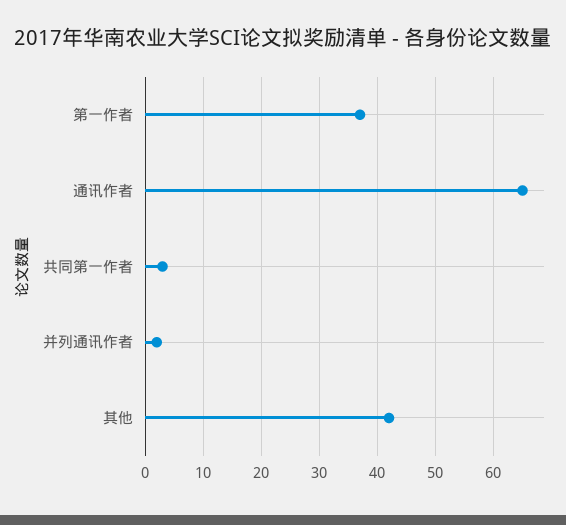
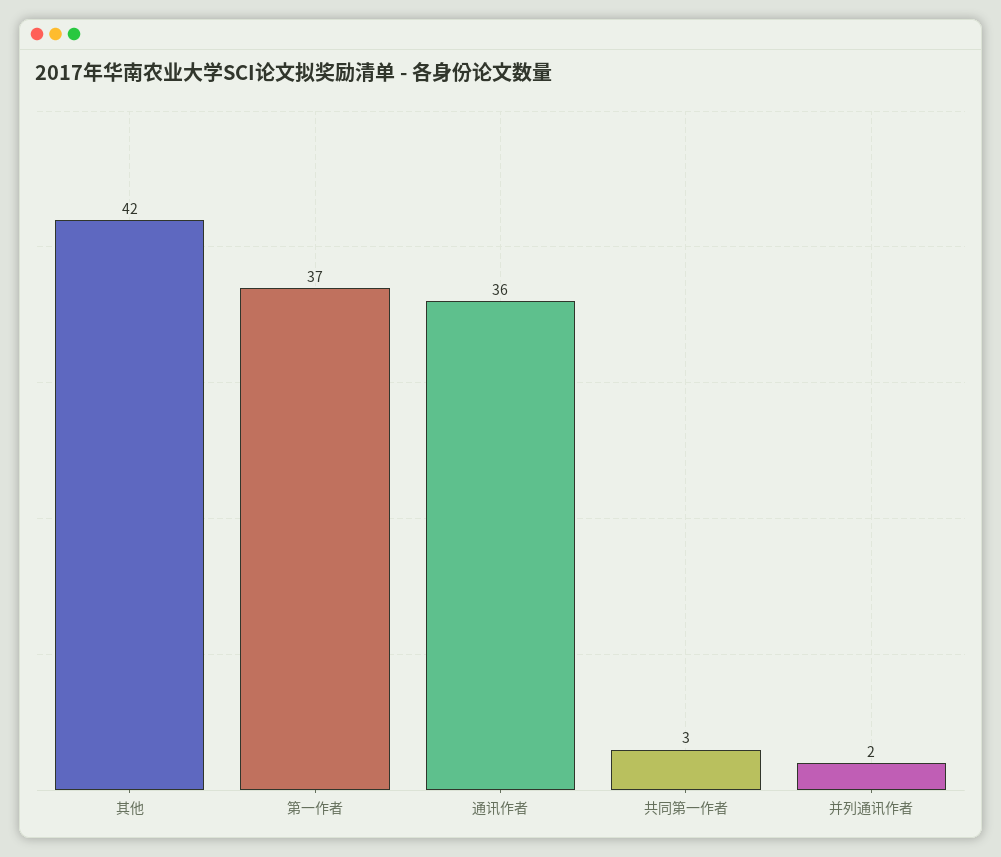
通讯作者: 65 -> 36

